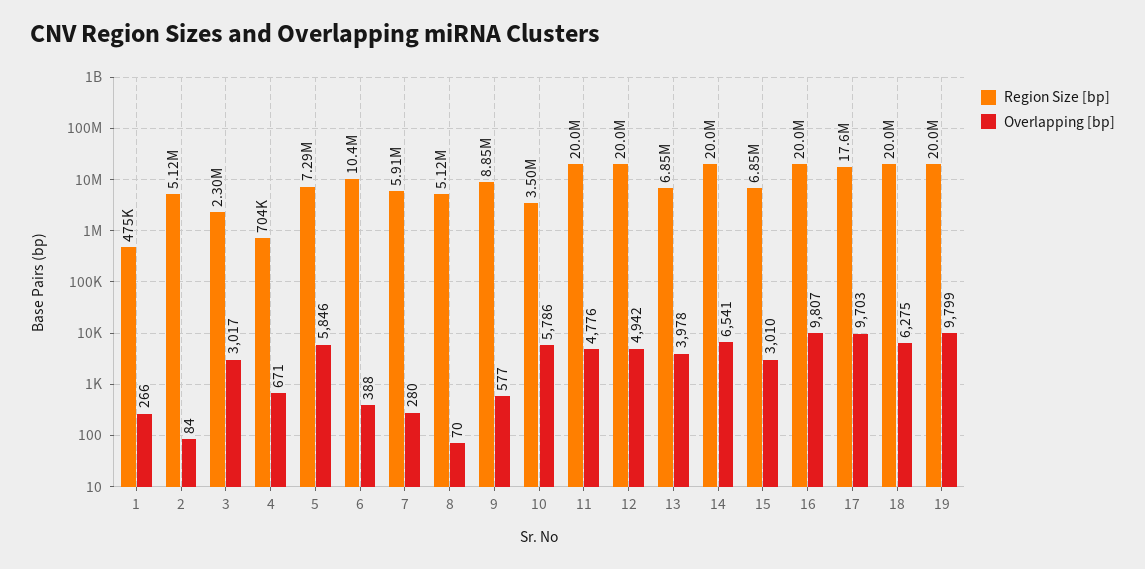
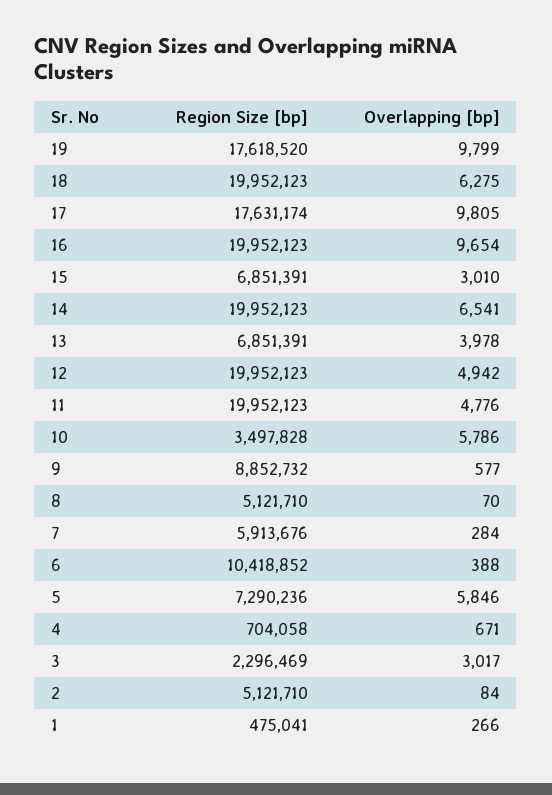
Overlapping [bp], 7: 280 -> 284
Overlapping [bp], 16: 9807 -> 9654
Overlapping [bp], 17: 9703 -> 9805
Region Size [bp], 19: 20000000 -> 17618520

